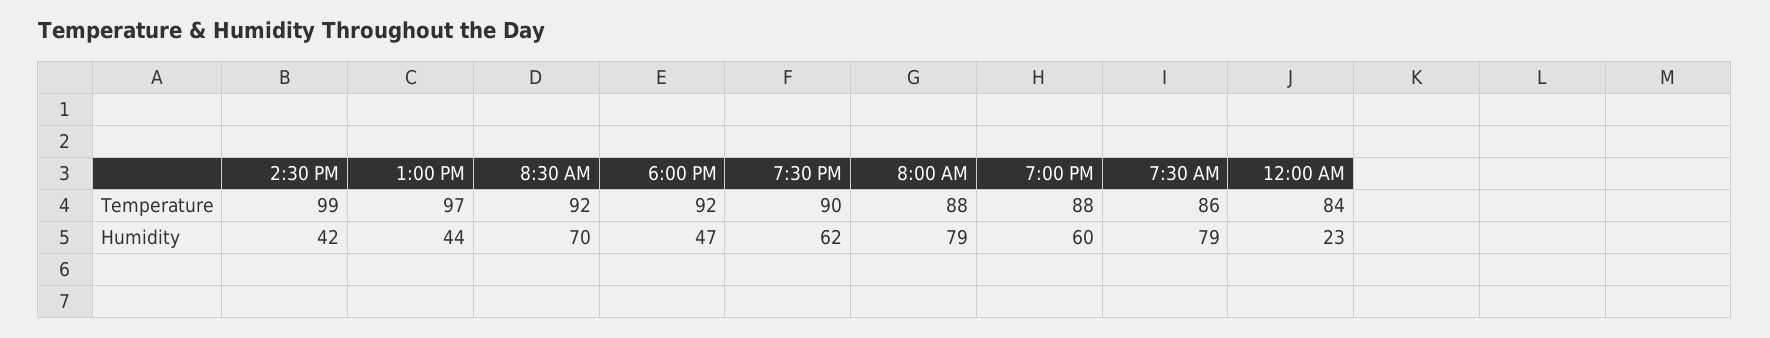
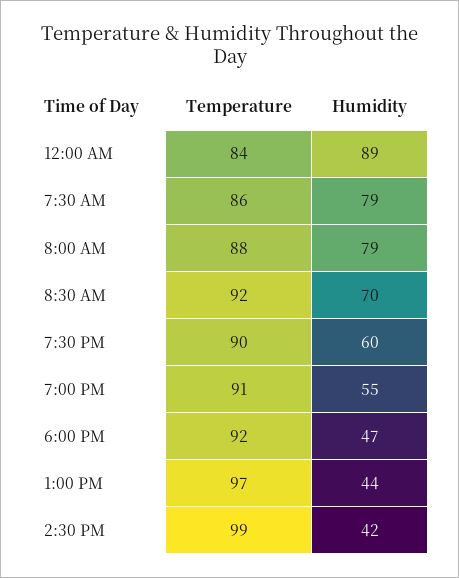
7:00 PM, Temperature: 88 -> 91
7:30 PM, Humidity: 62 -> 60
7:00 PM, Humidity: 60 -> 55
12:00 AM, Humidity: 23 -> 89

